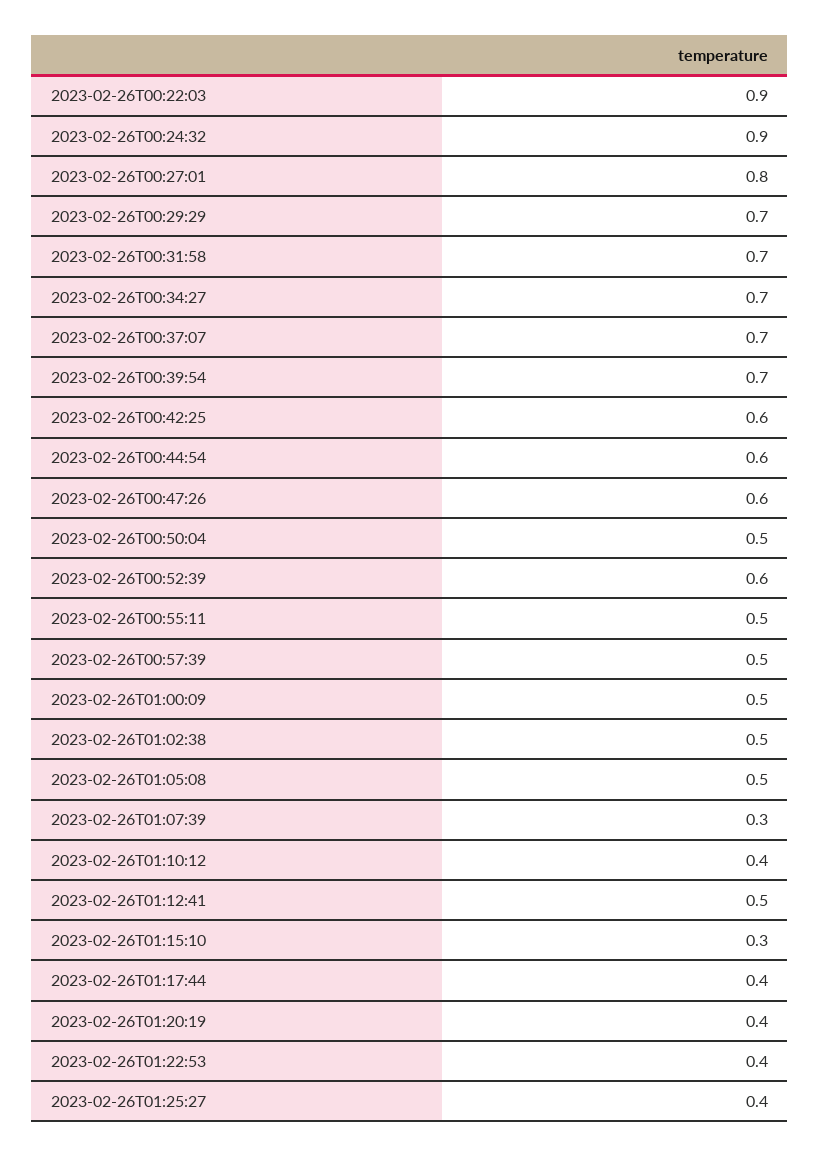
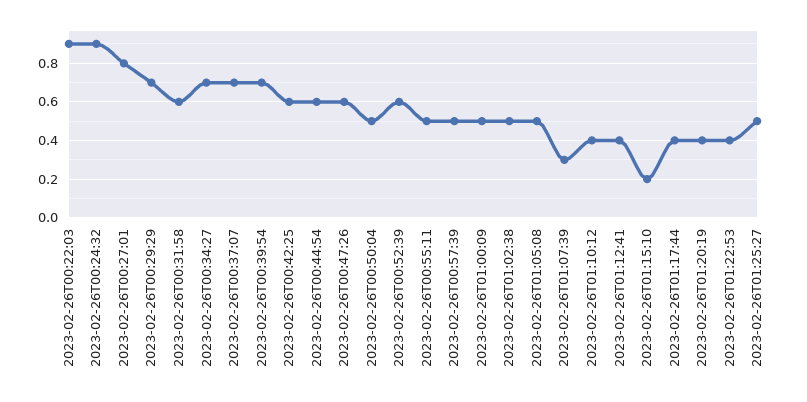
2023-02-26T00:31:58: 0.7 -> 0.6
2023-02-26T01:12:41: 0.5 -> 0.4
2023-02-26T01:15:10: 0.3 -> 0.2
2023-02-26T01:25:27: 0.4 -> 0.5

